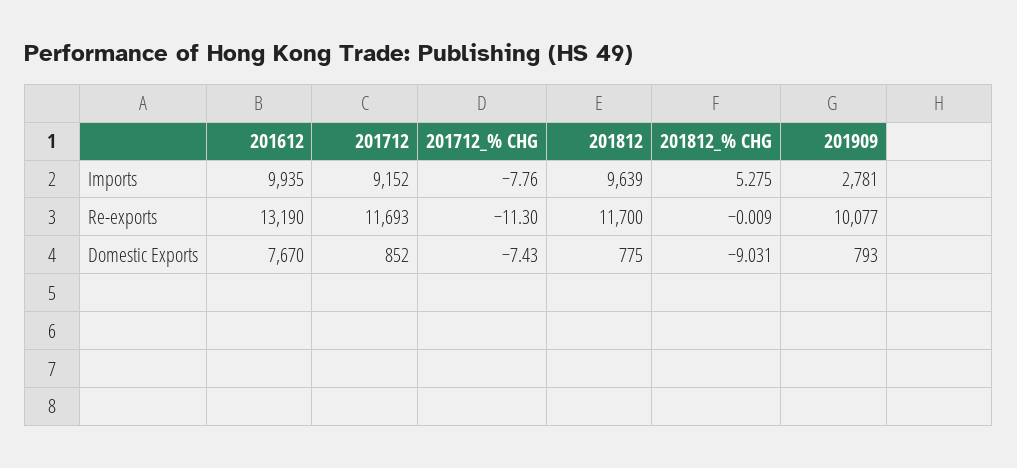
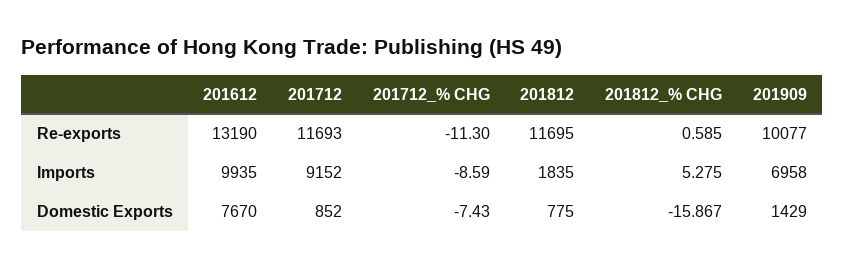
201712_% CHG, Imports: -7.76 -> -8.59
201812, Imports: 9639 -> 1835
201909, Imports: 2781 -> 6958
201812, Re-exports: 11700 -> 11695
201812_% CHG, Re-exports: -0.009 -> 0.585
201812_% CHG, Domestic Exports: -9.031 -> -15.867
201909, Domestic Exports: 793 -> 1429

